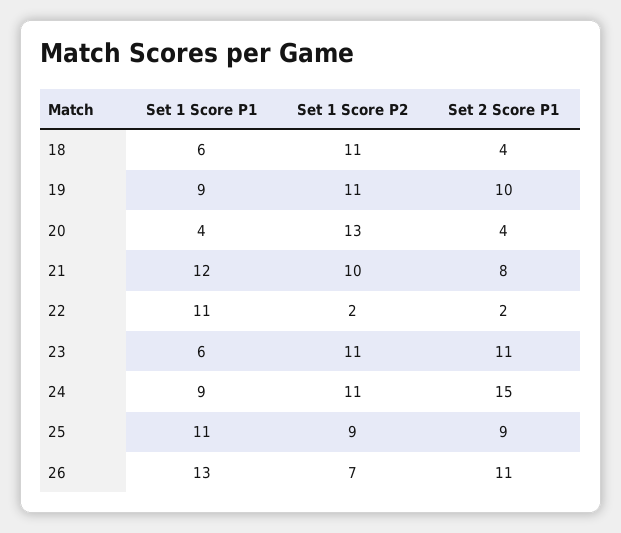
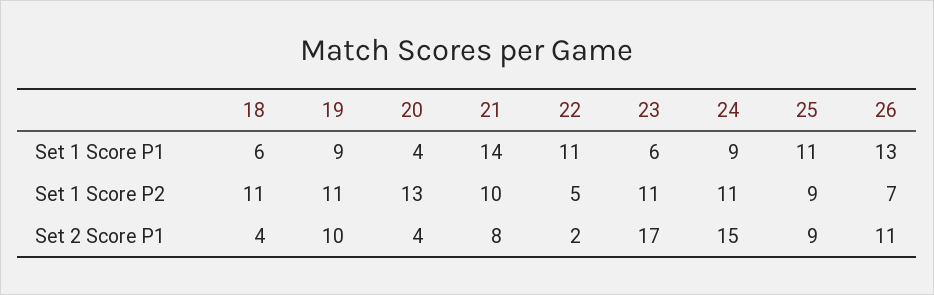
Set 1 Score P1, 21: 12 -> 14
Set 1 Score P2, 22: 2 -> 5
Set 2 Score P1, 23: 11 -> 17

